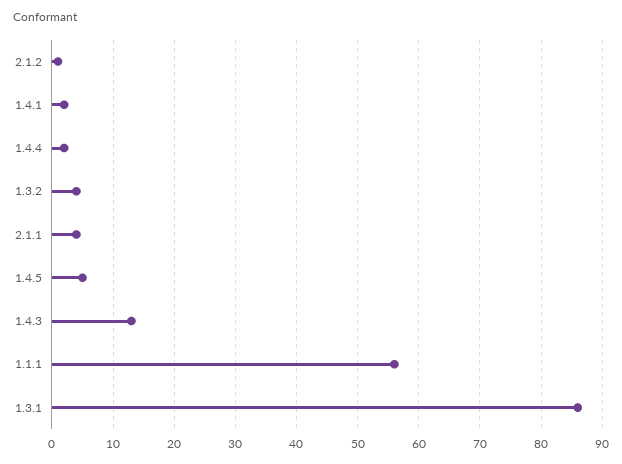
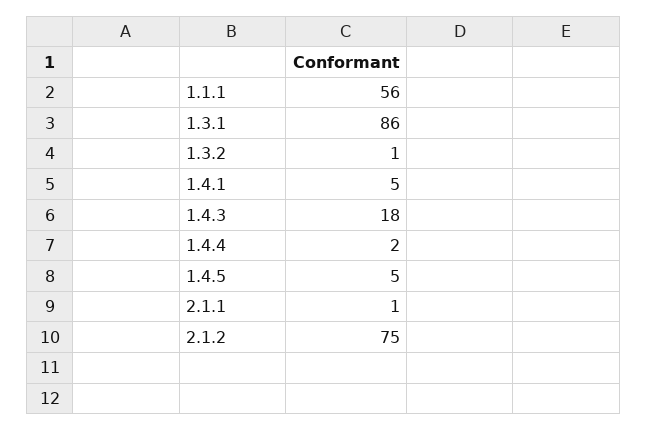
2.1.2: 1 -> 75
1.4.1: 2 -> 5
1.3.2: 4 -> 1
2.1.1: 4 -> 1
1.4.3: 13 -> 18

